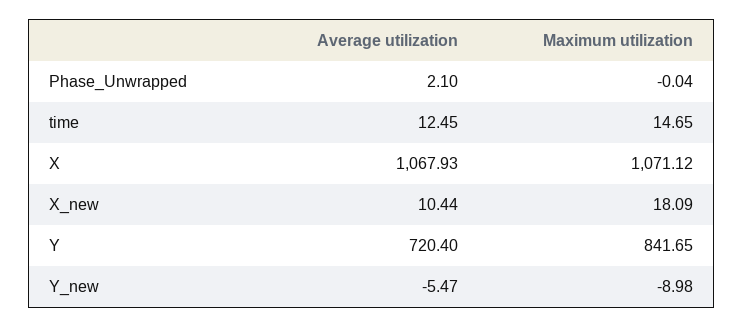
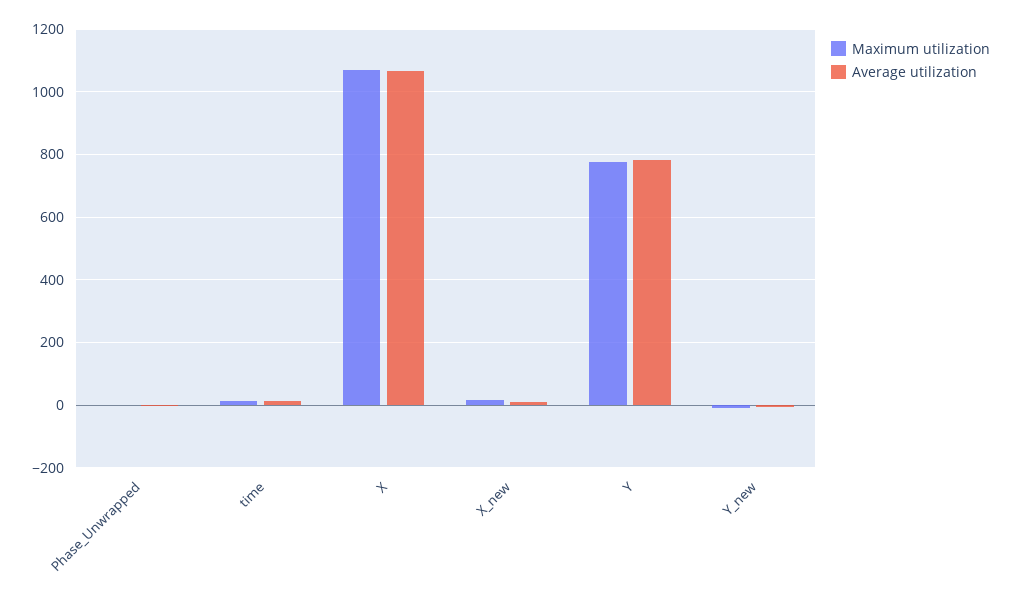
Average utilization, Y: 720.4 -> 780
Maximum utilization, Y: 841.65 -> 780

